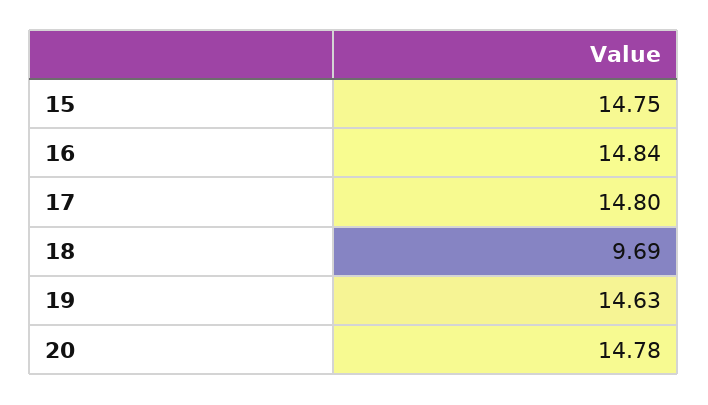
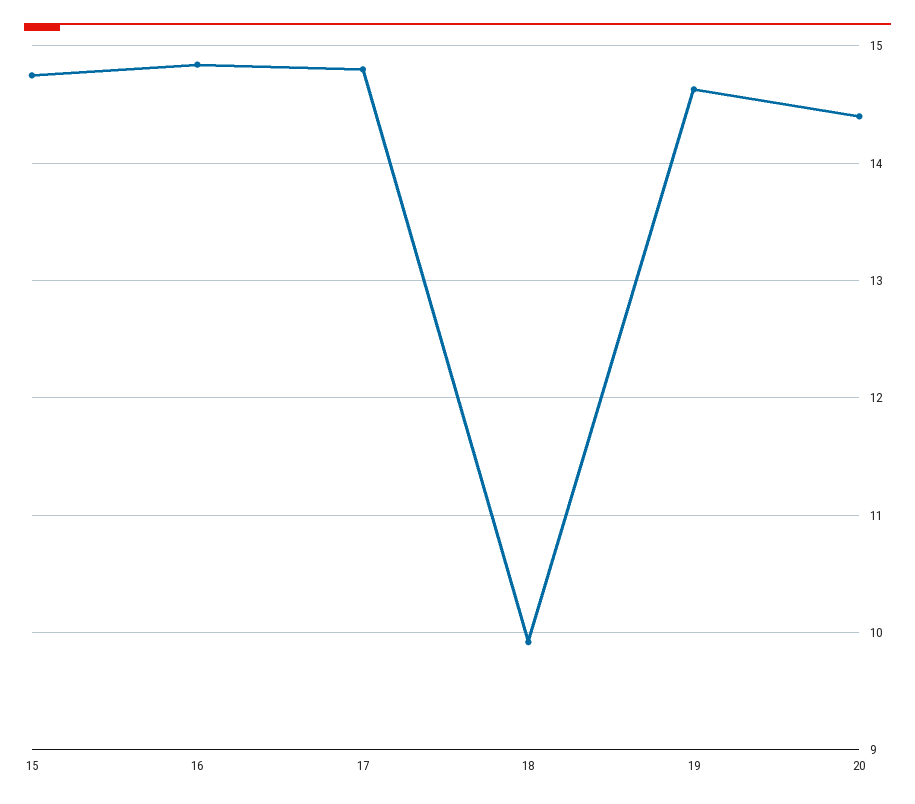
18: 9.69 -> 9.9
20: 14.78 -> 14.4

